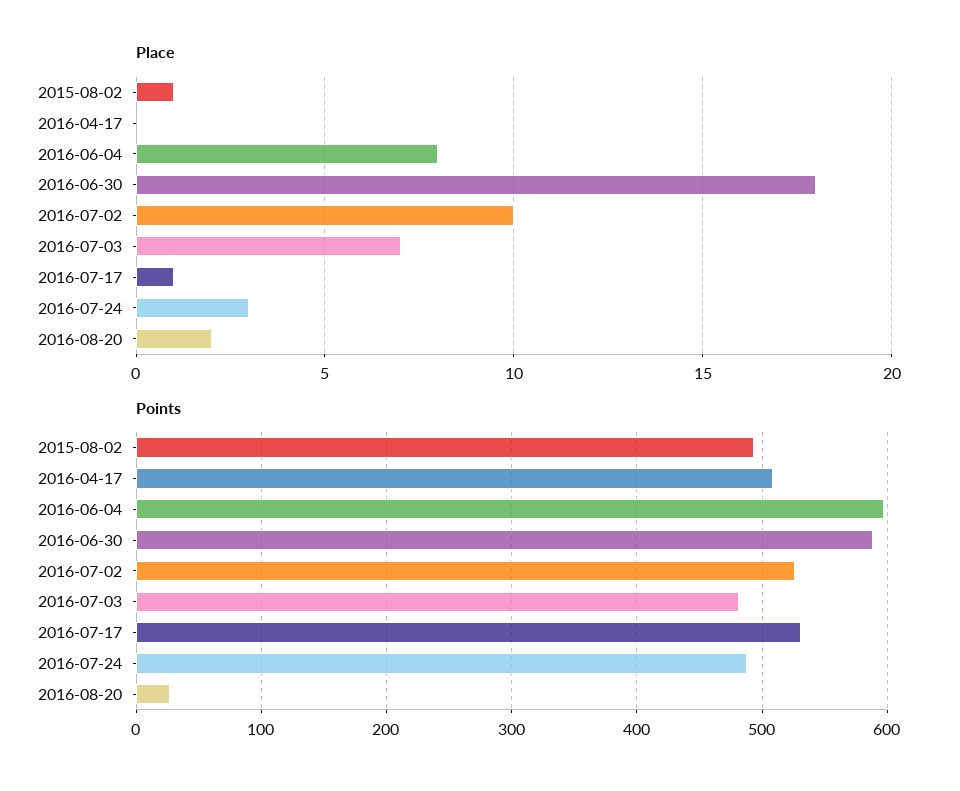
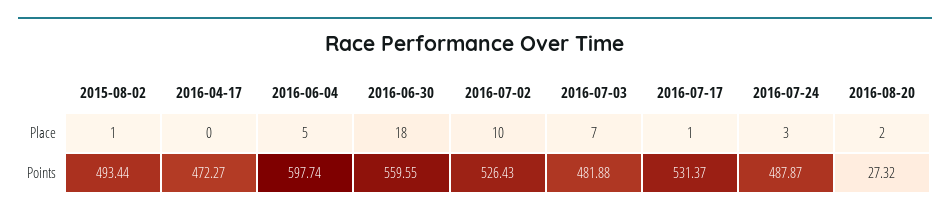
Place, 2016-06-04: 8 -> 5
Points, 2016-04-17: 510 -> 472.27
Points, 2016-06-30: 590 -> 559.55

